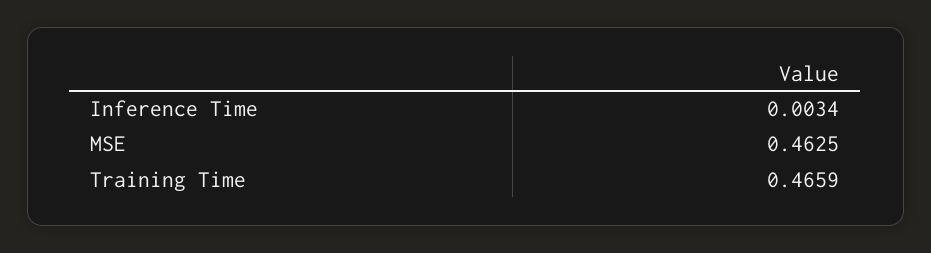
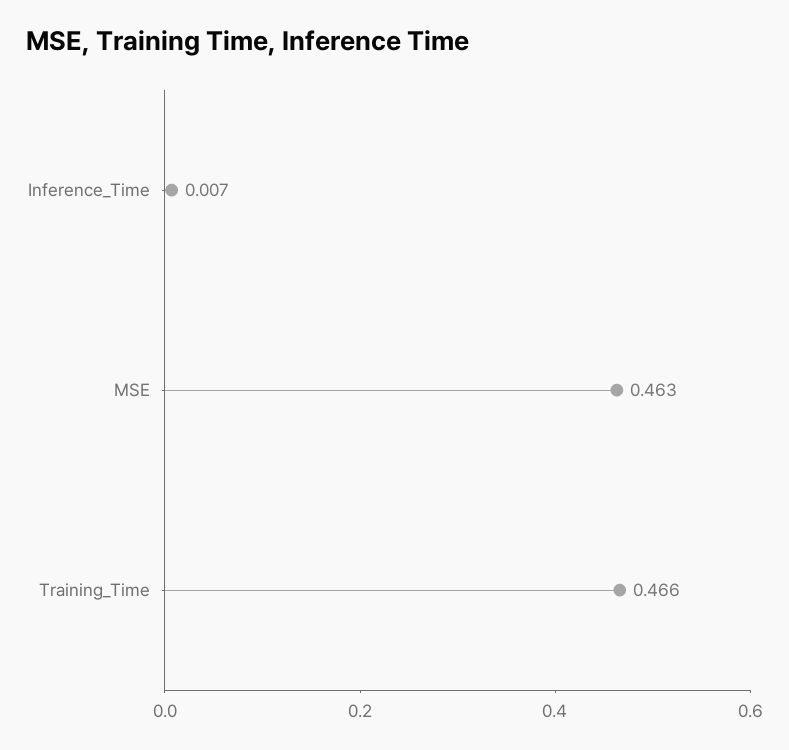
Inference Time: 0.0034 -> 0.007

